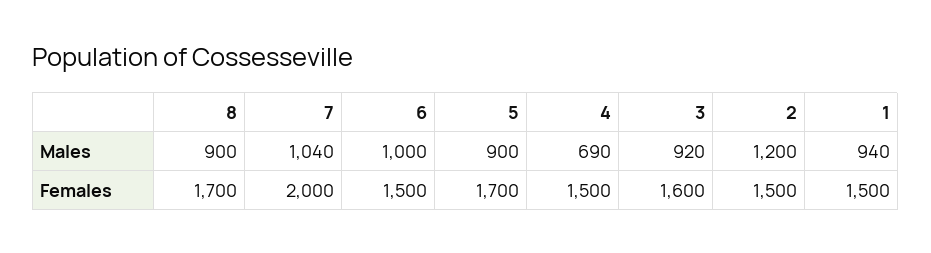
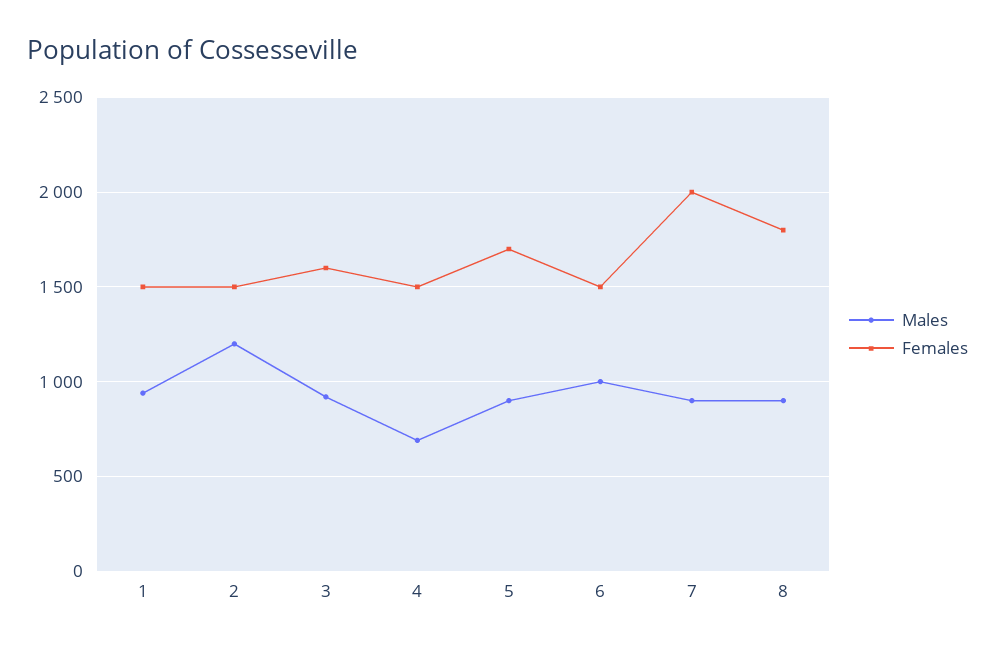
Males, 7: 1040 -> 900
Females, 8: 1700 -> 1800

